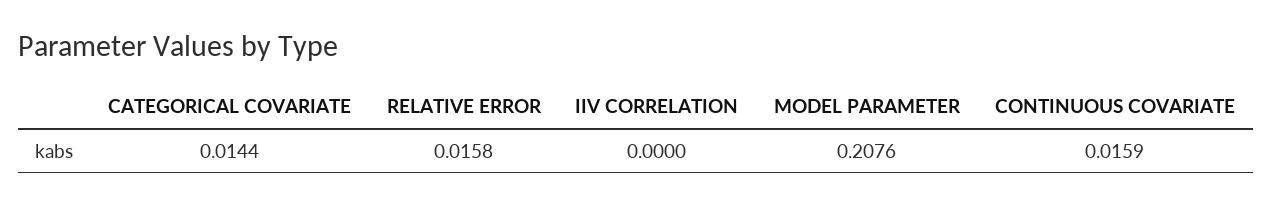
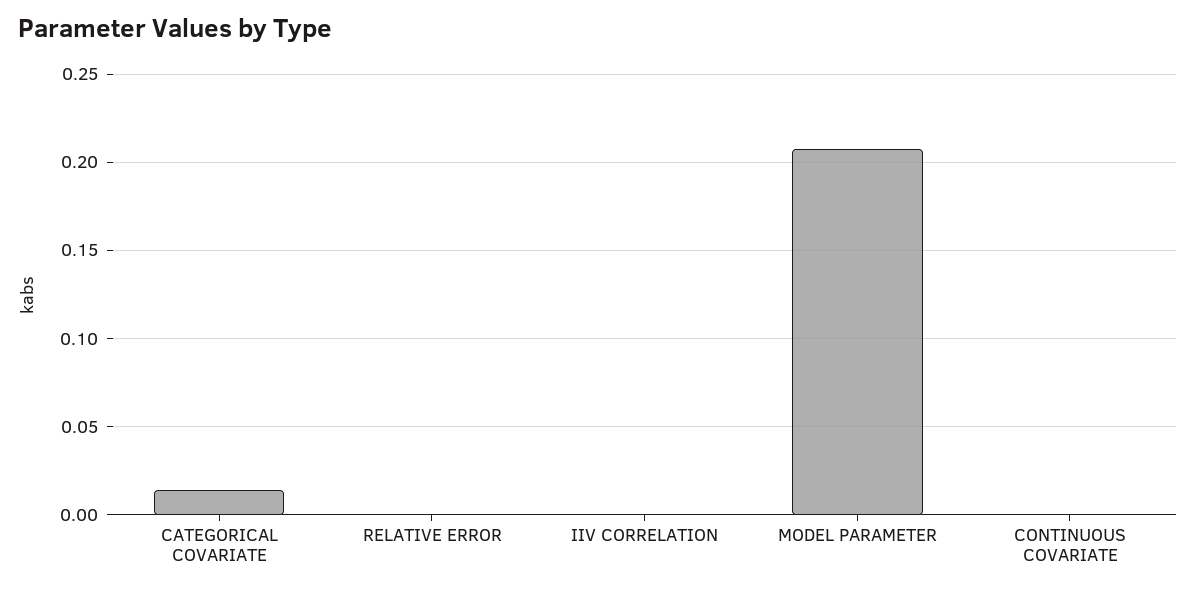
RELATIVE ERROR: 0.0158 -> 0
CONTINUOUS COVARIATE: 0.0159 -> 0

